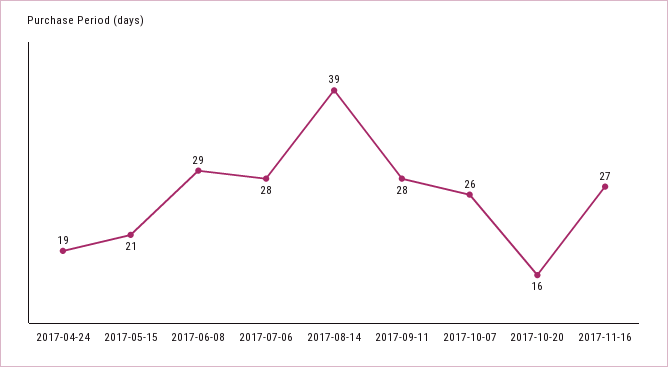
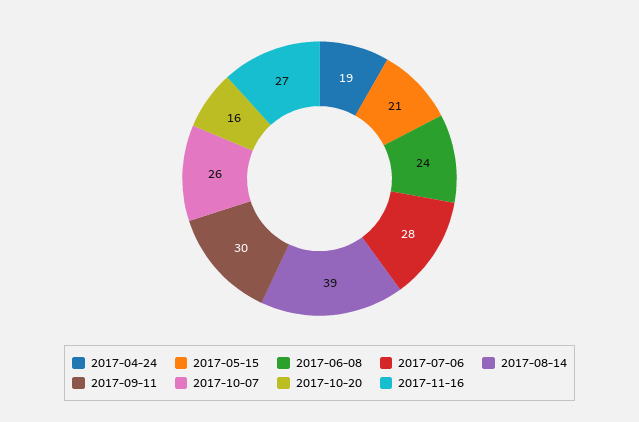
2017-06-08: 29 -> 24
2017-09-11: 28 -> 30

